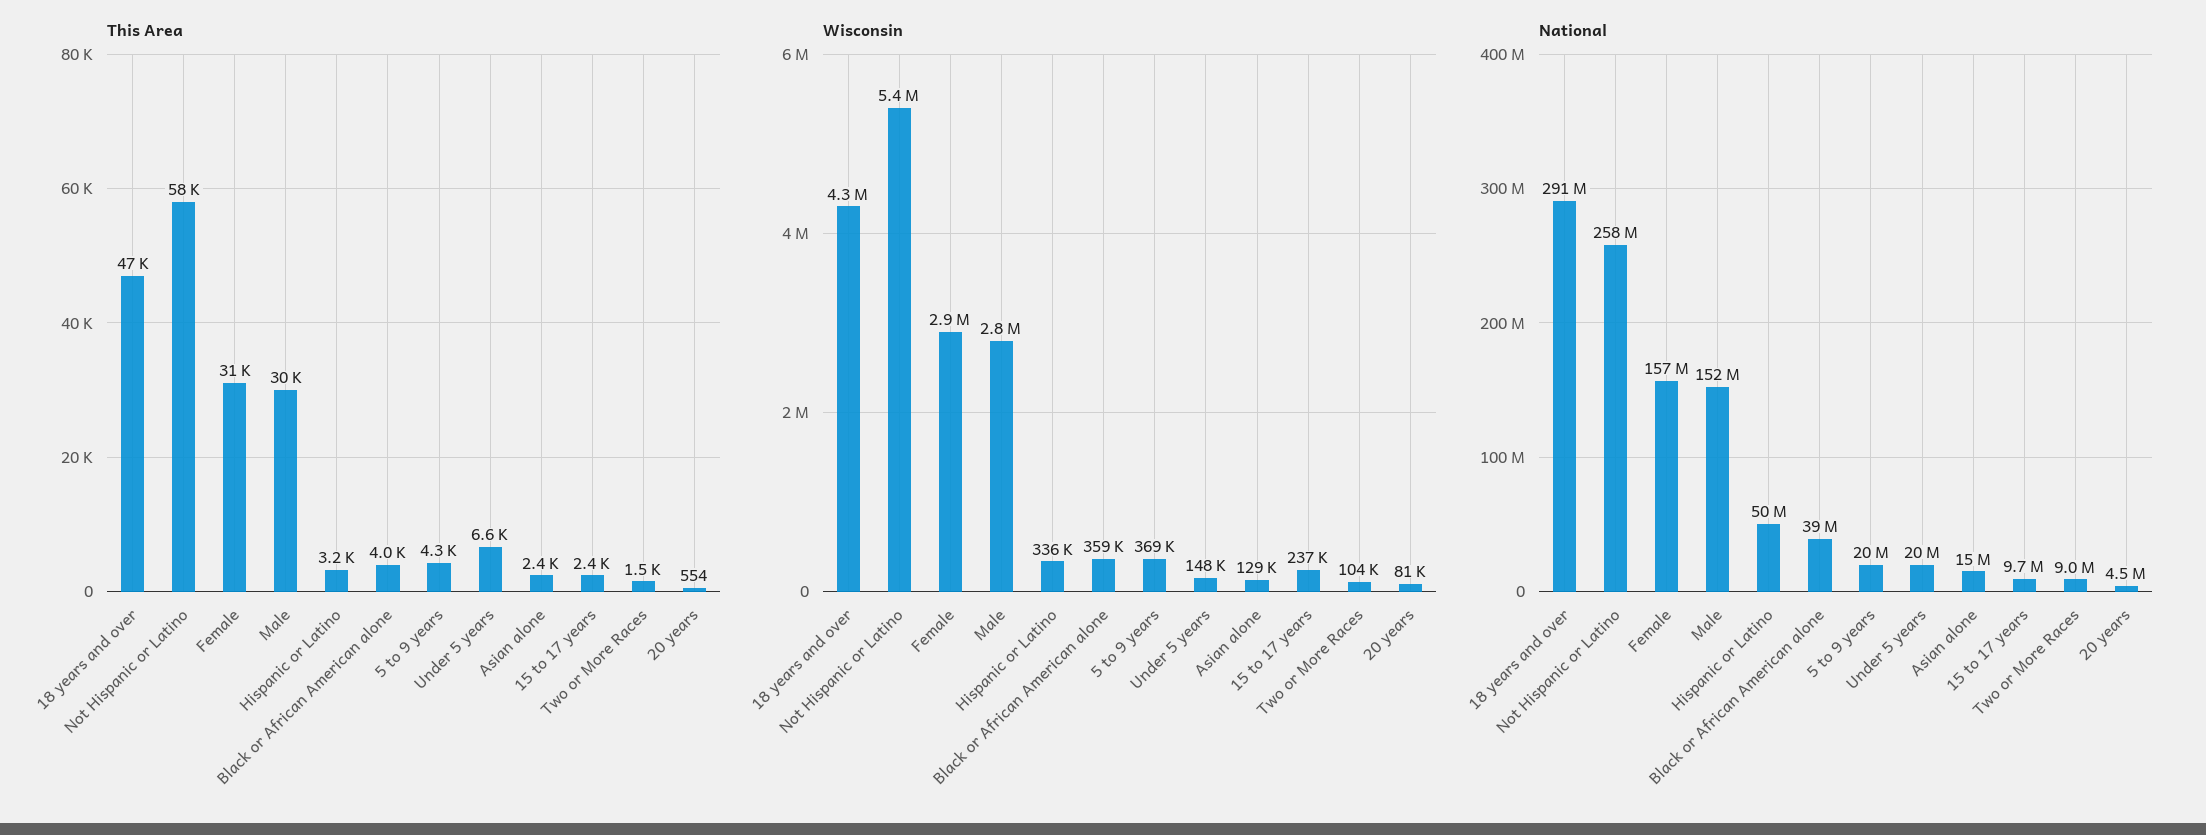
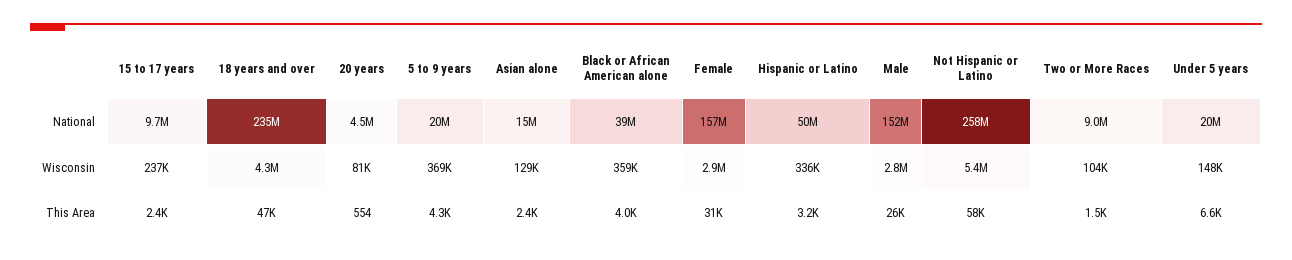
This Area, Male: 30000 -> 26000
National, 18 years and over: 291000000 -> 235000000

